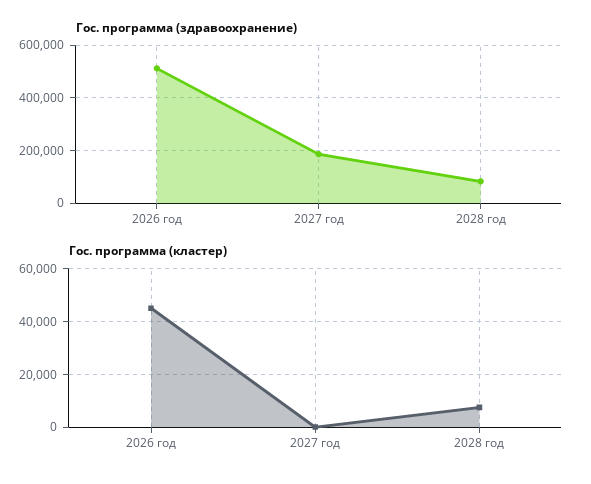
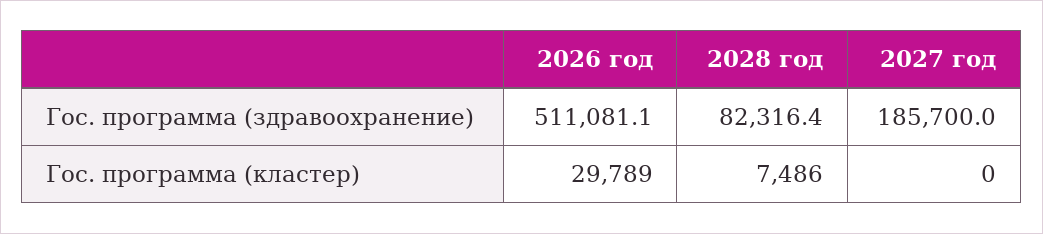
Гос. программа (кластер), 2026 год: 45000 -> 29789

